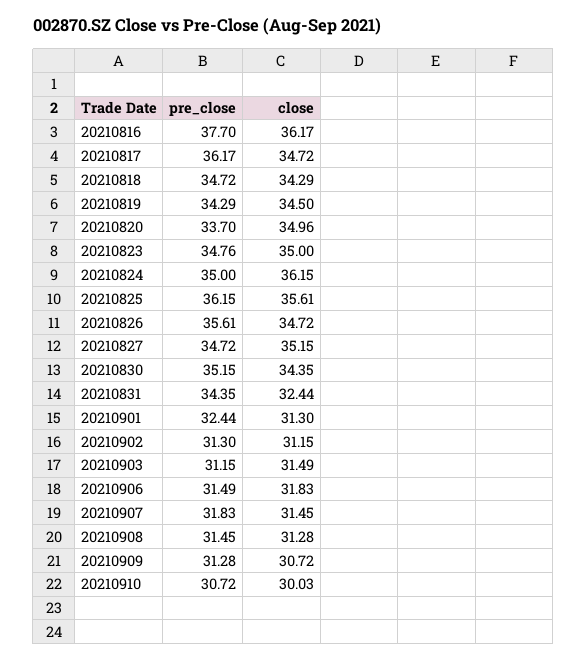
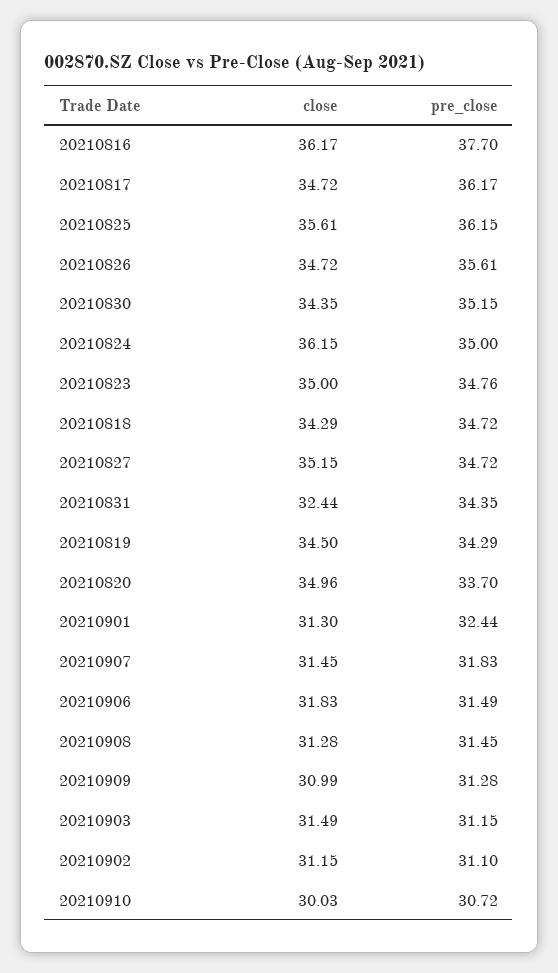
pre_close, 20210902: 31.3 -> 31.1
close, 20210909: 30.72 -> 30.99

